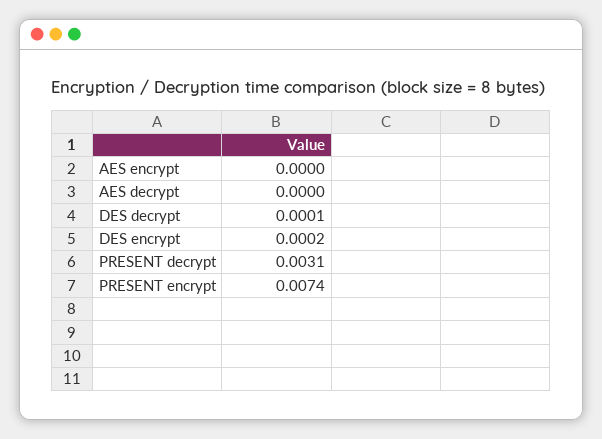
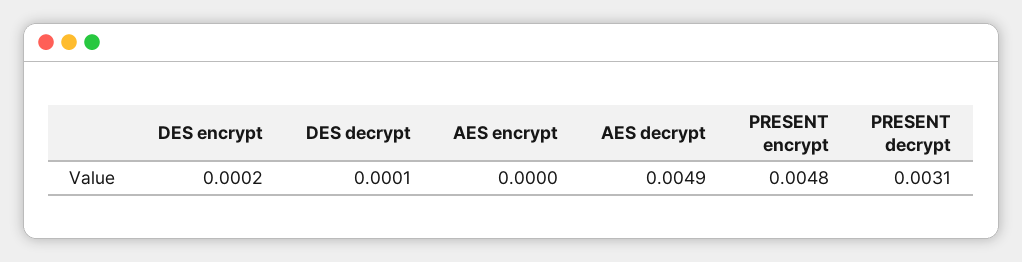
AES decrypt: 0 -> 0.0049
PRESENT encrypt: 0.0074 -> 0.0048

